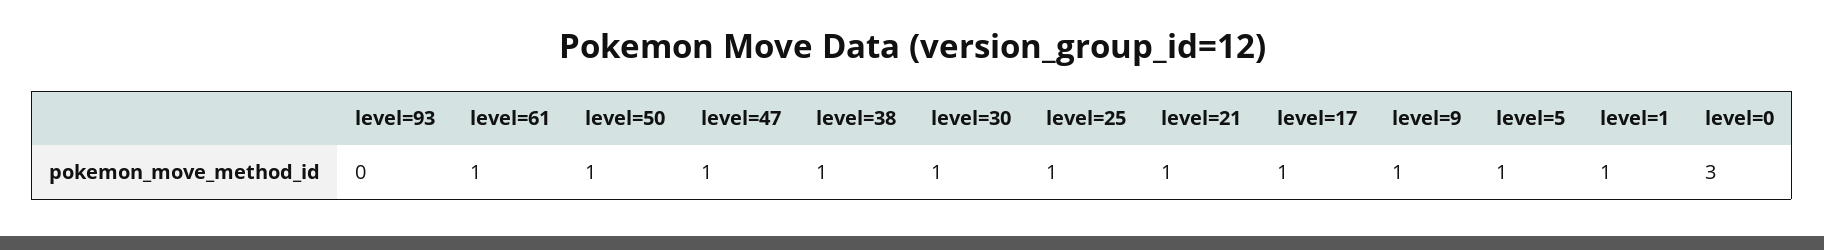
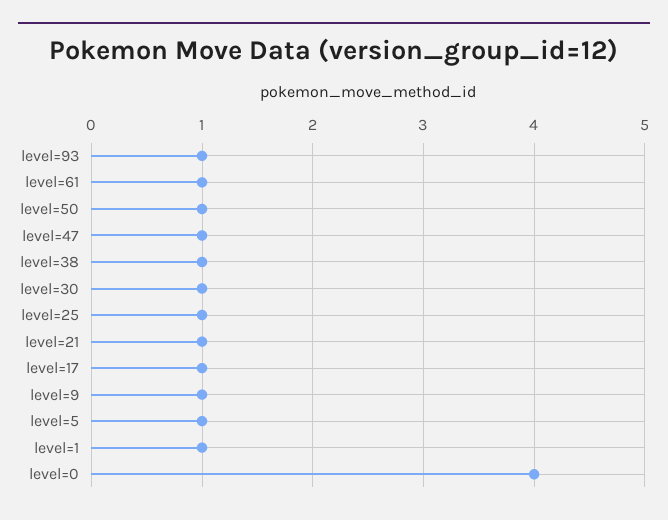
level=93: 0 -> 1
level=0: 3 -> 4

